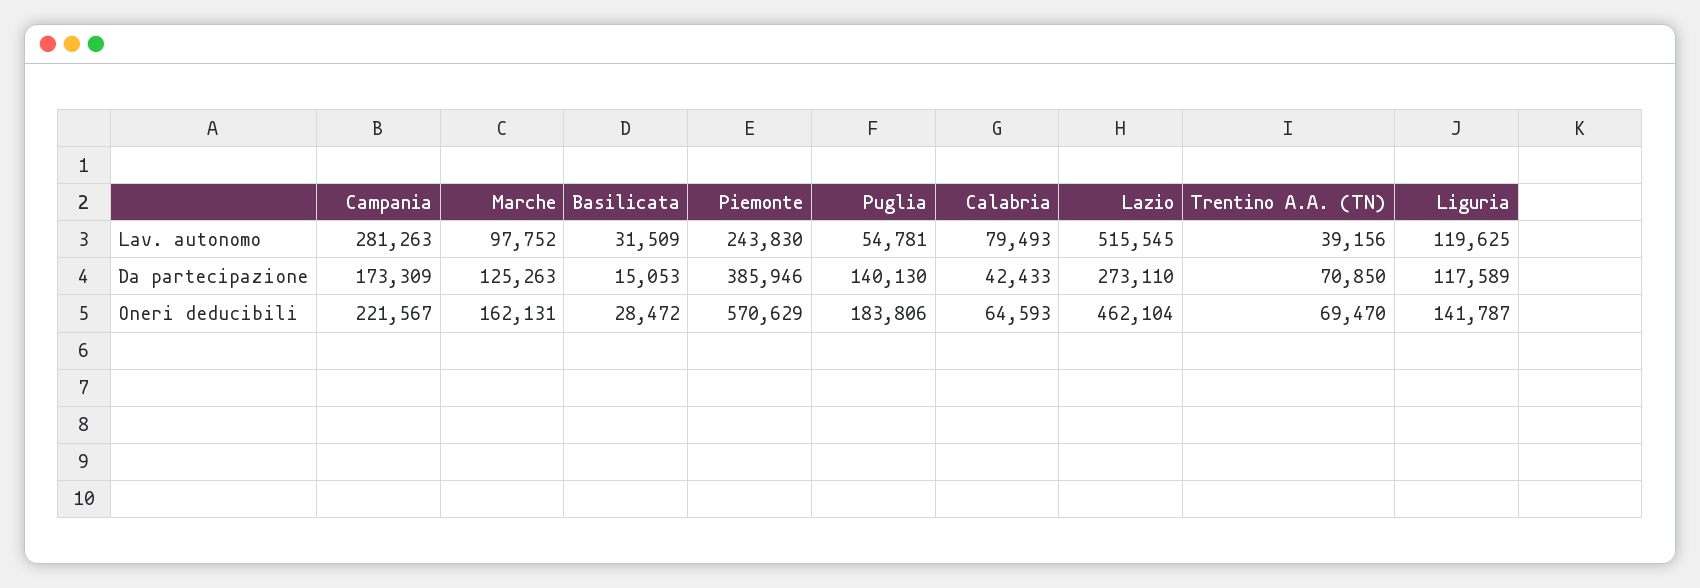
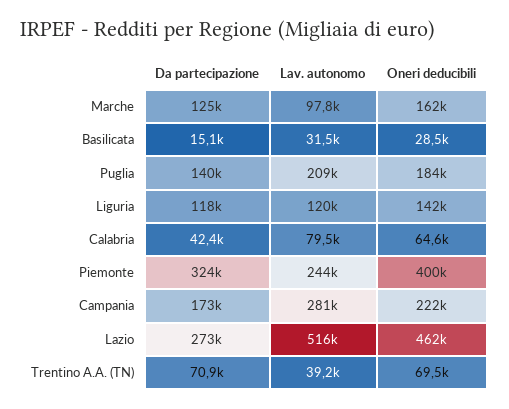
Puglia, Lav. autonomo: 54781 -> 209000
Piemonte, Da partecipazione: 385946 -> 324000
Piemonte, Oneri deducibili: 570629 -> 400000

